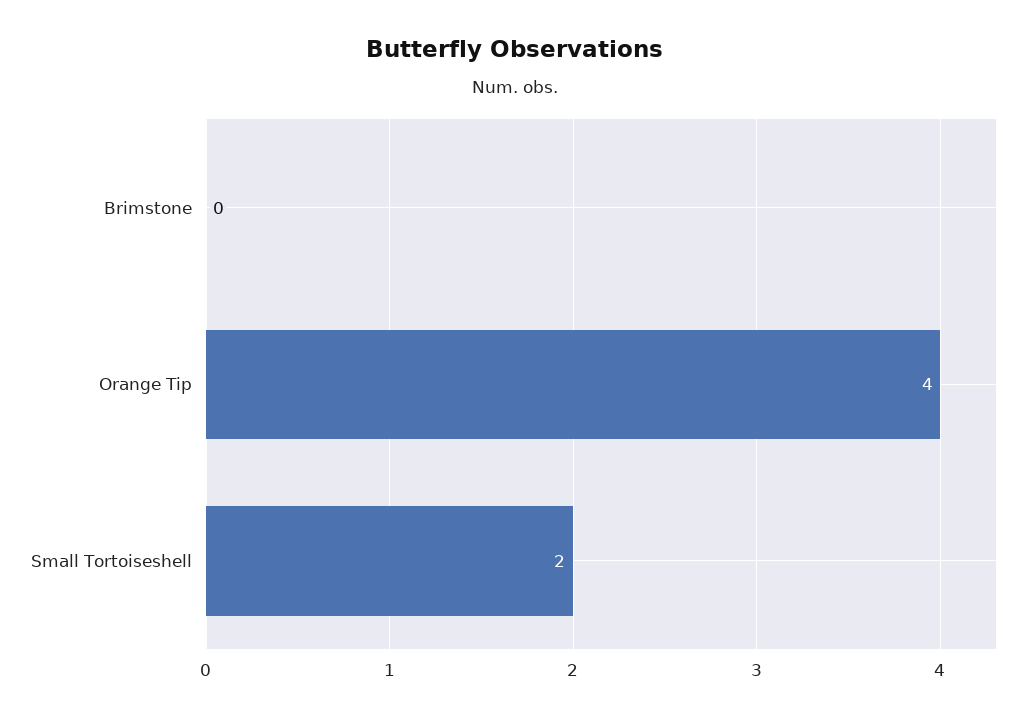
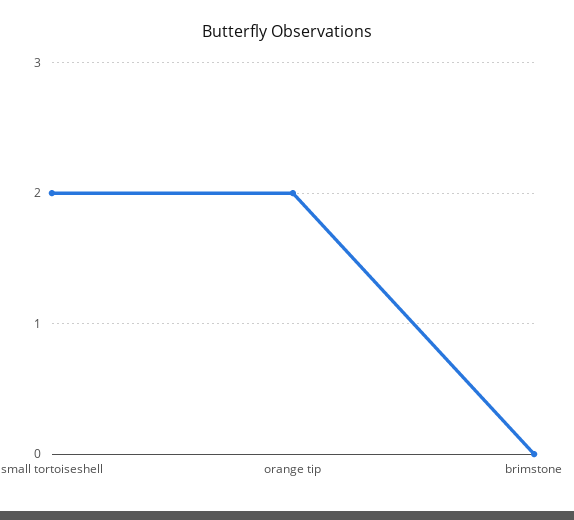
Orange Tip: 4 -> 2

